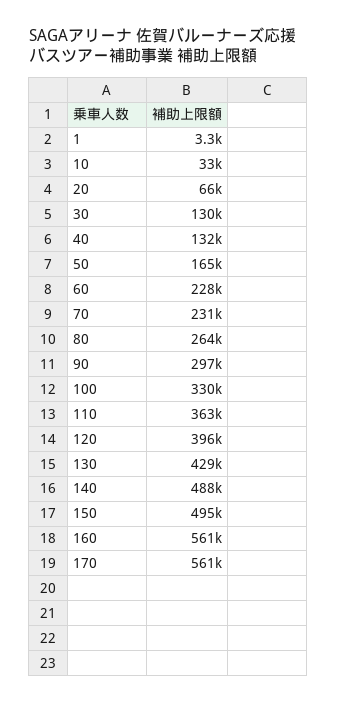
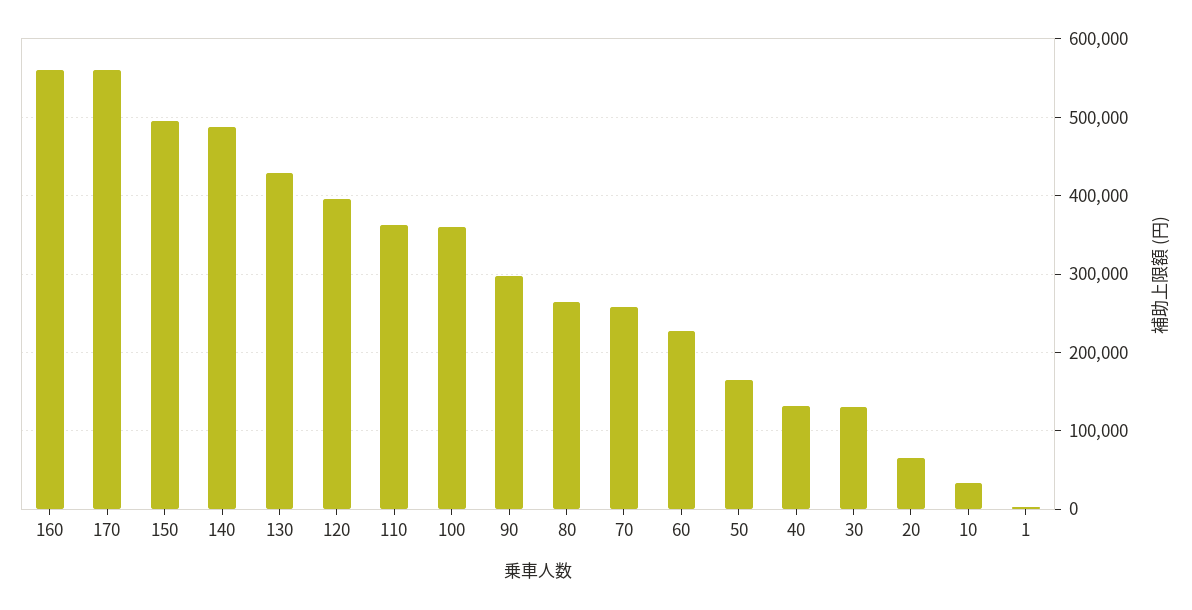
70: 231000 -> 260000
100: 330000 -> 360000

